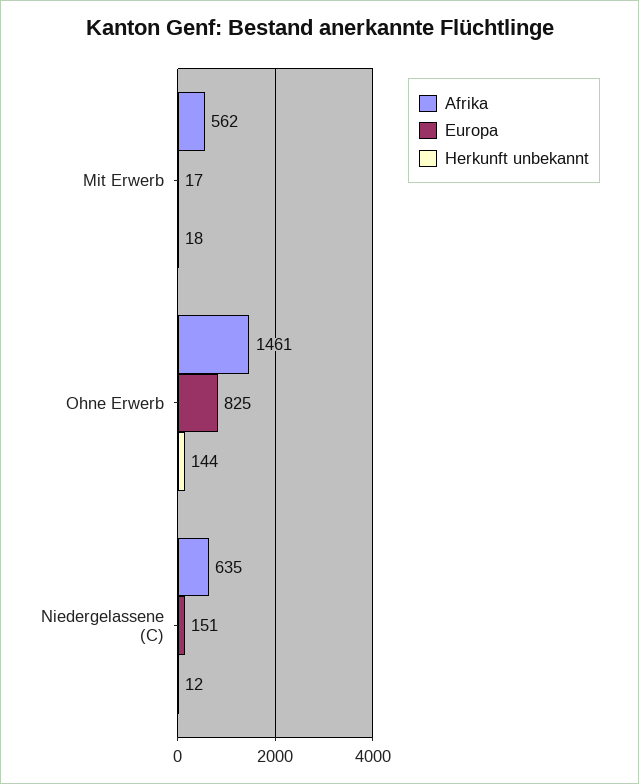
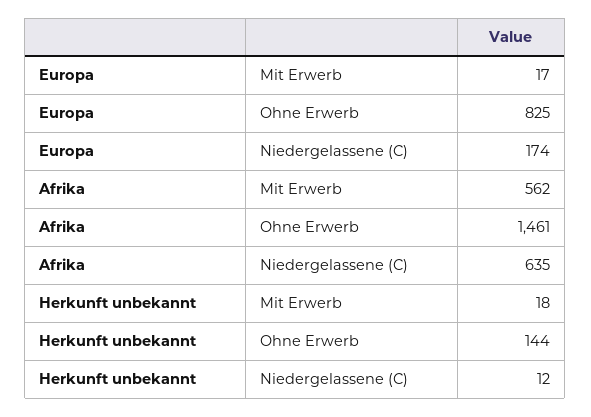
Europa, Niedergelassene (C): 151 -> 174

